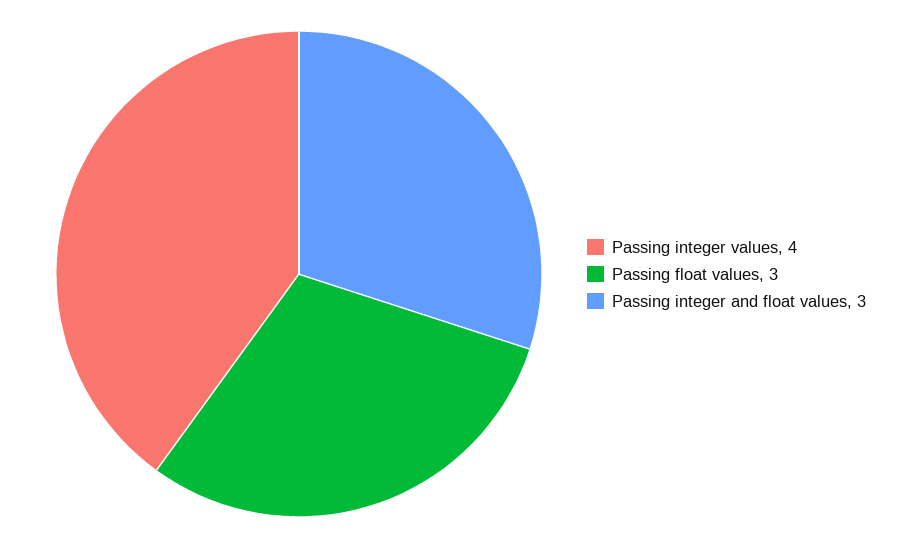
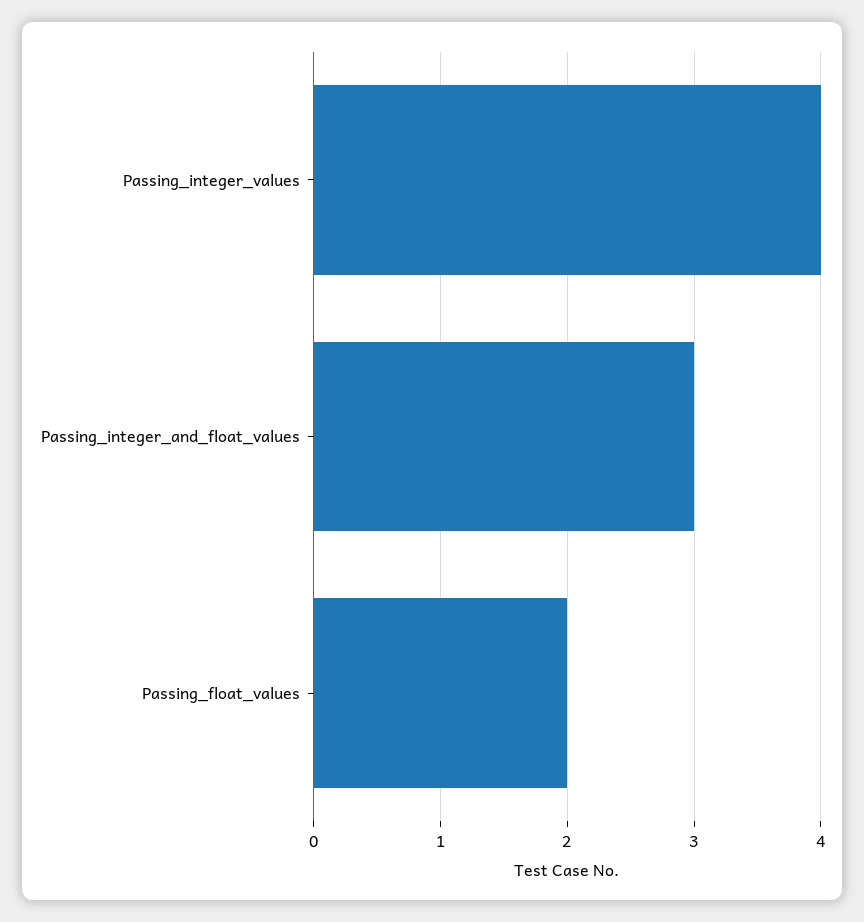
Passing float values: 3 -> 2

